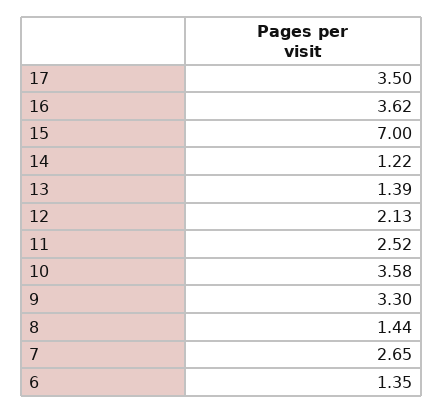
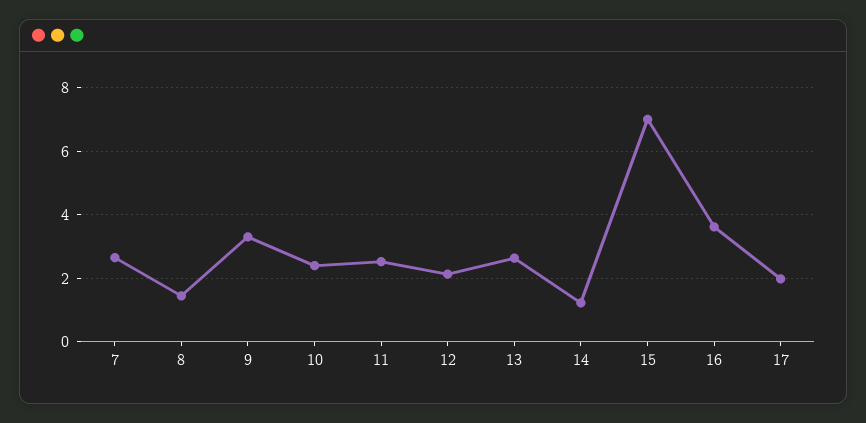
17: 3.5 -> 2
13: 1.39 -> 2.6
10: 3.58 -> 2.4
6: 1.35 -> none

